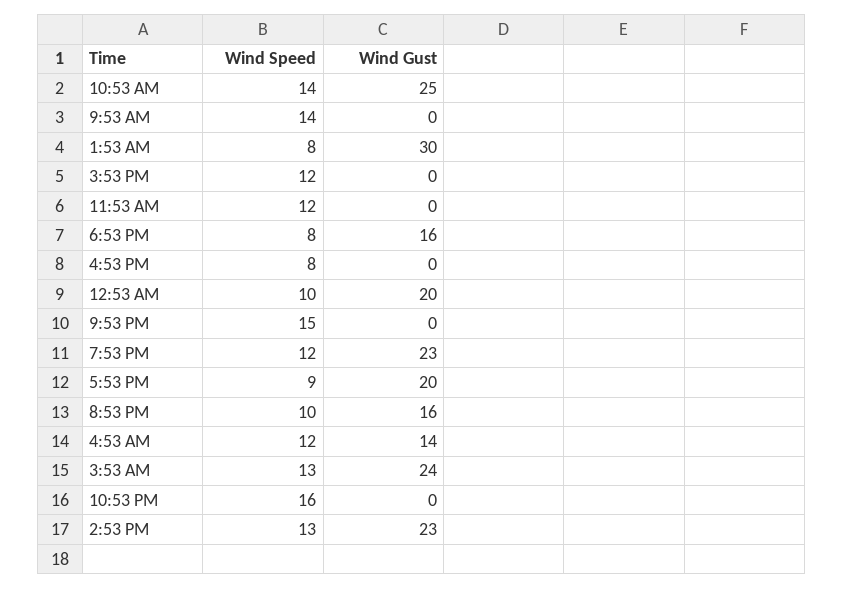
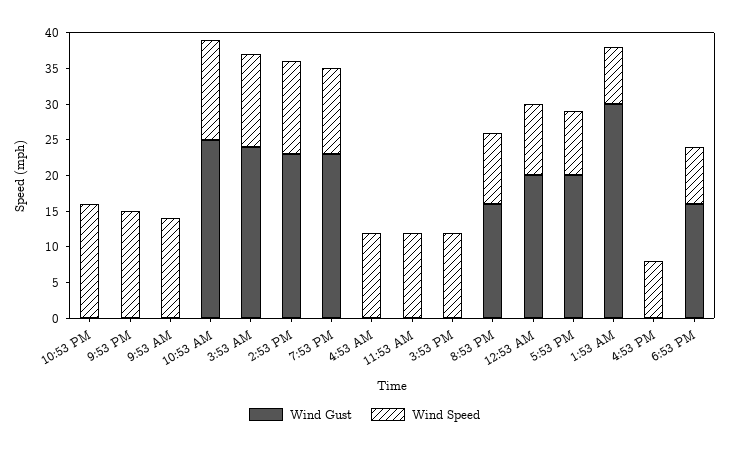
Wind Gust, 4:53 AM: 14 -> 0

